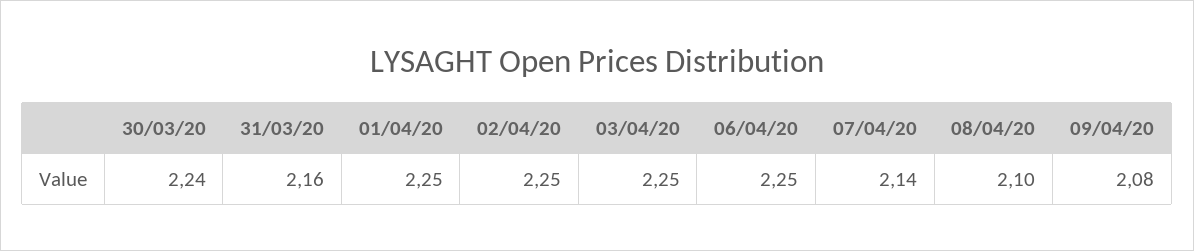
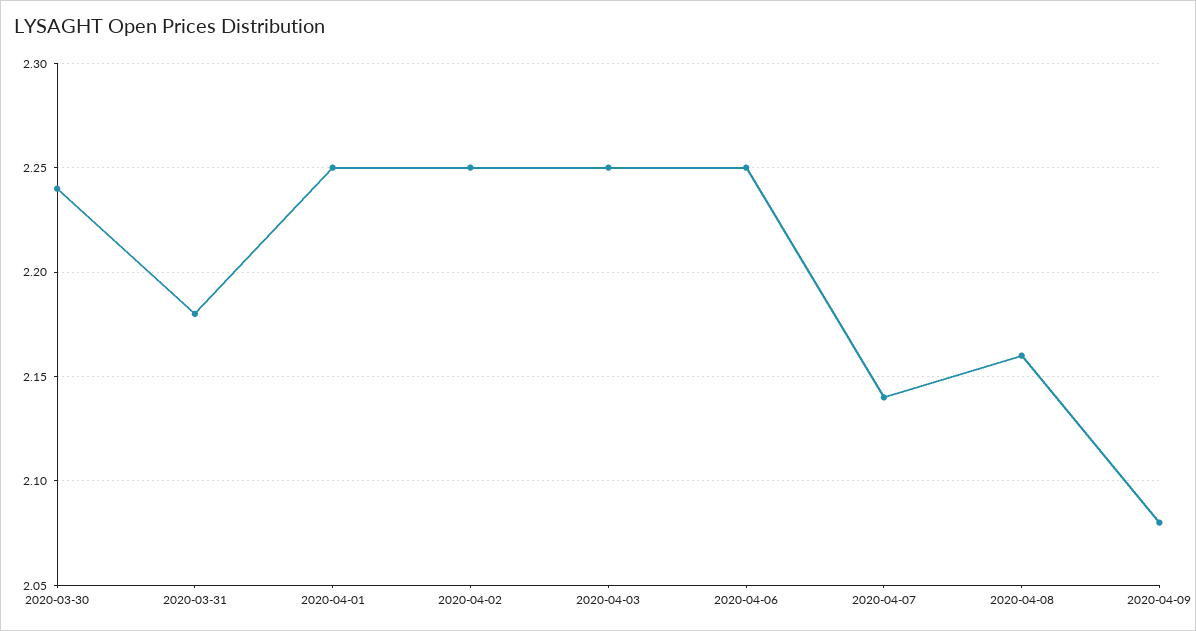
31/03/20: 2.16 -> 2.18
08/04/20: 2.1 -> 2.16

